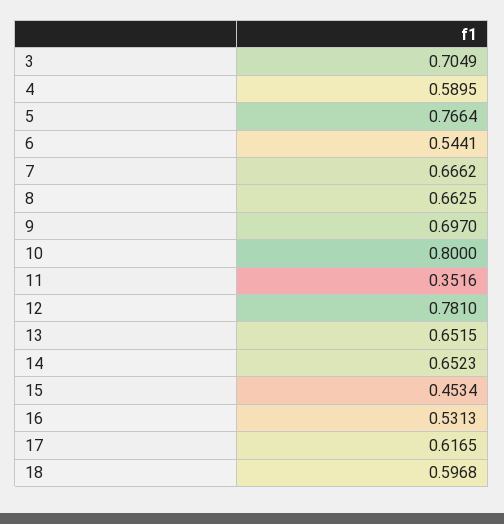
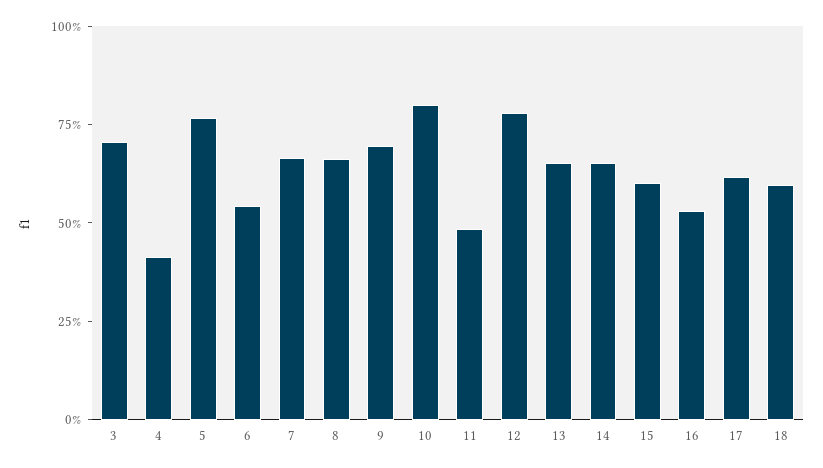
4: 0.5895 -> 0.4
11: 0.3516 -> 0.5
15: 0.4534 -> 0.6

